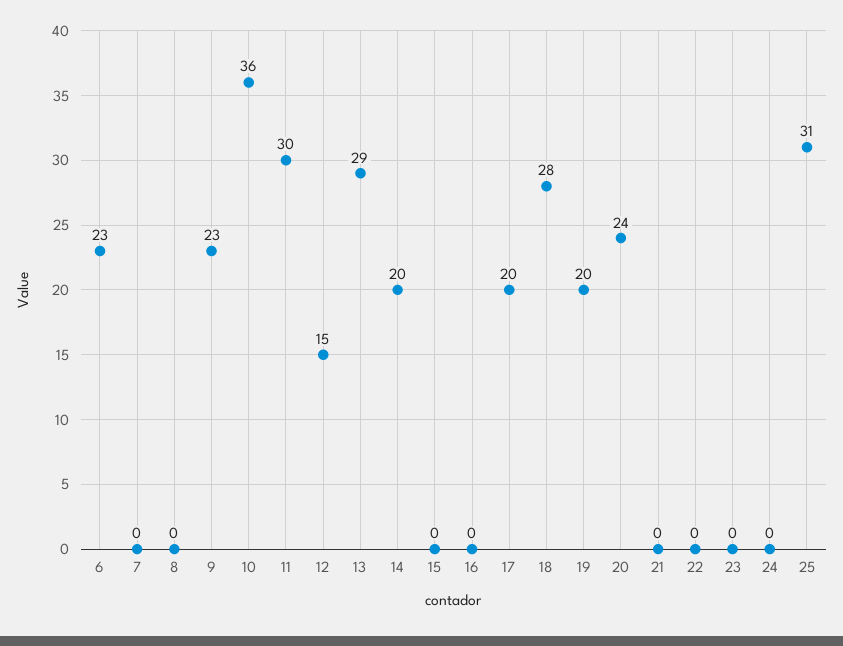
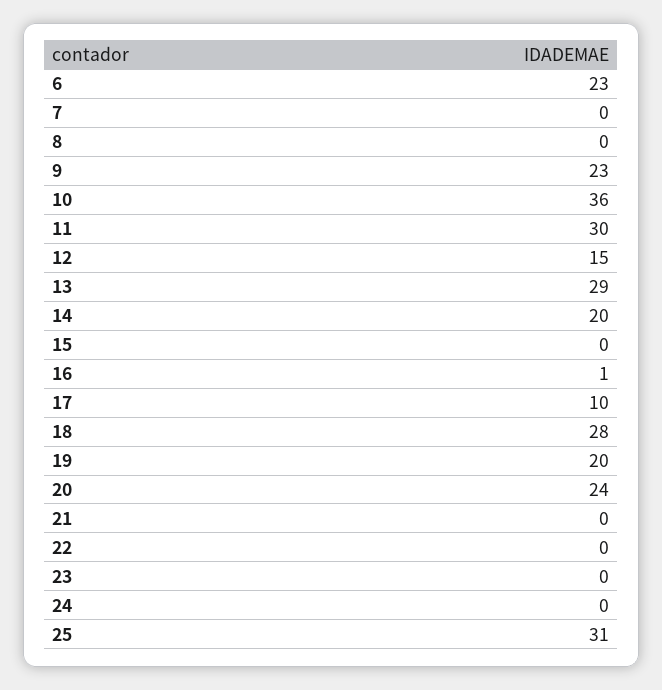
16: 0 -> 1
17: 20 -> 10

